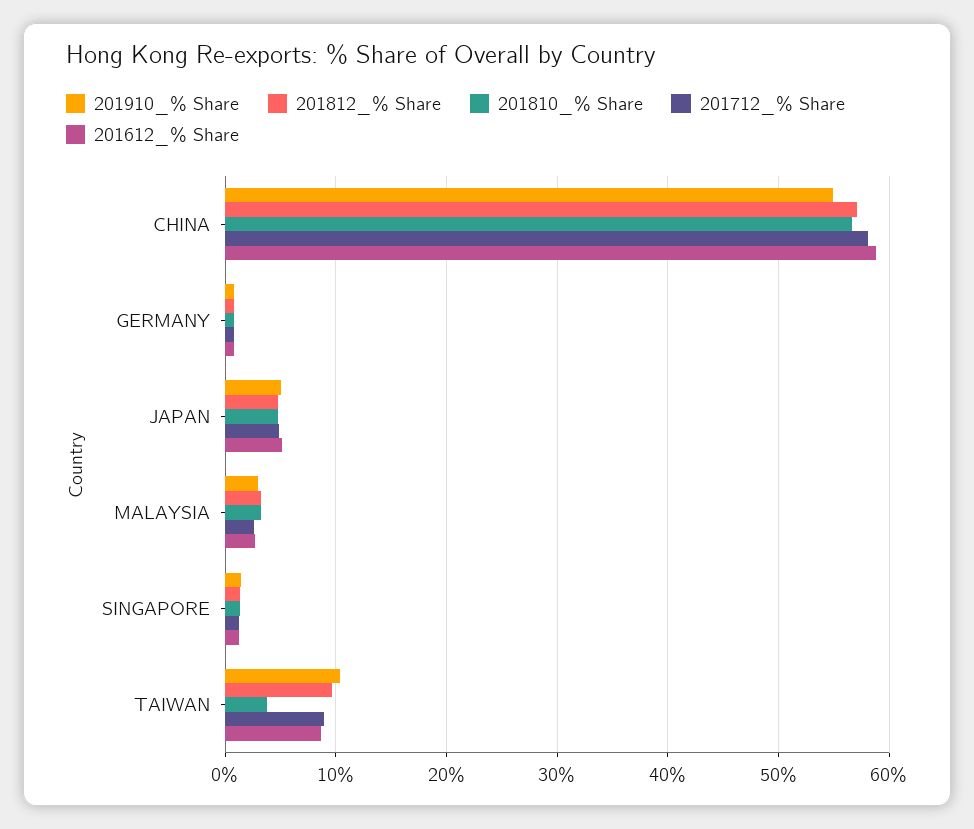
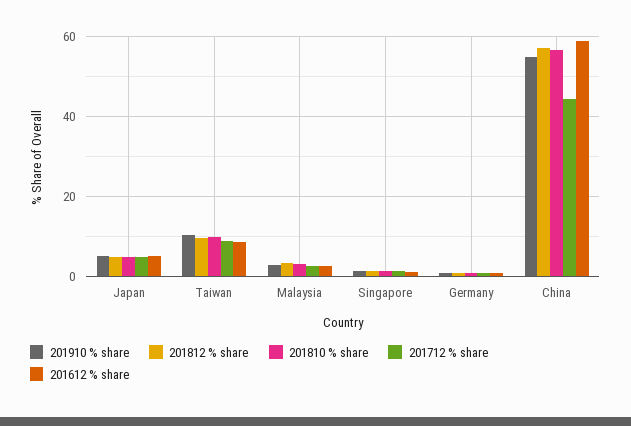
201712_% Share, CHINA: 58 -> 44
201810_% Share, TAIWAN: 4 -> 10

